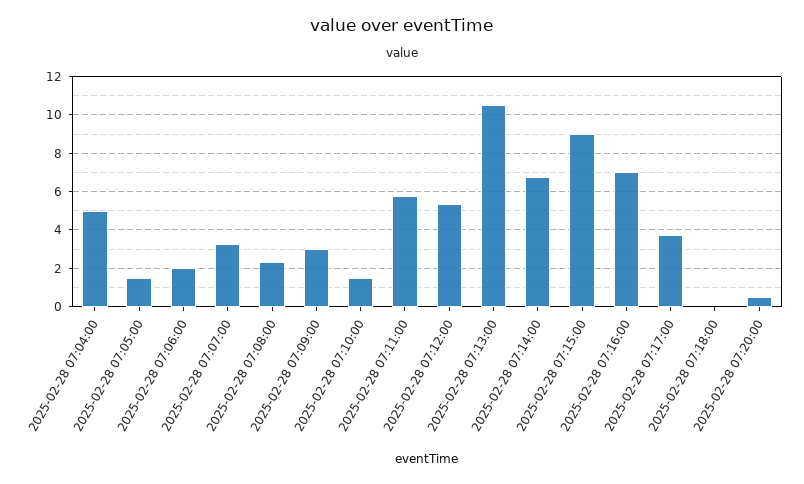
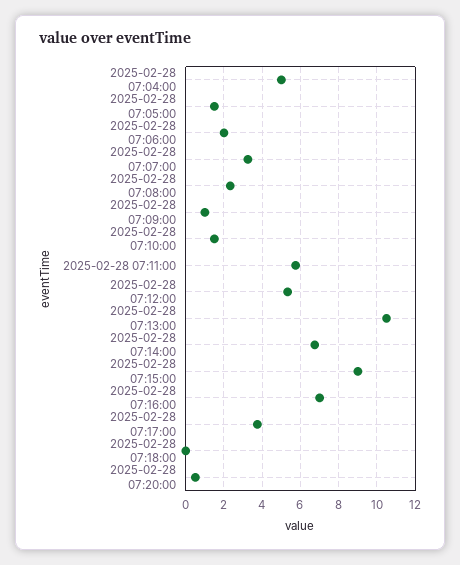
2025-02-28 07:09:00: 3 -> 1

